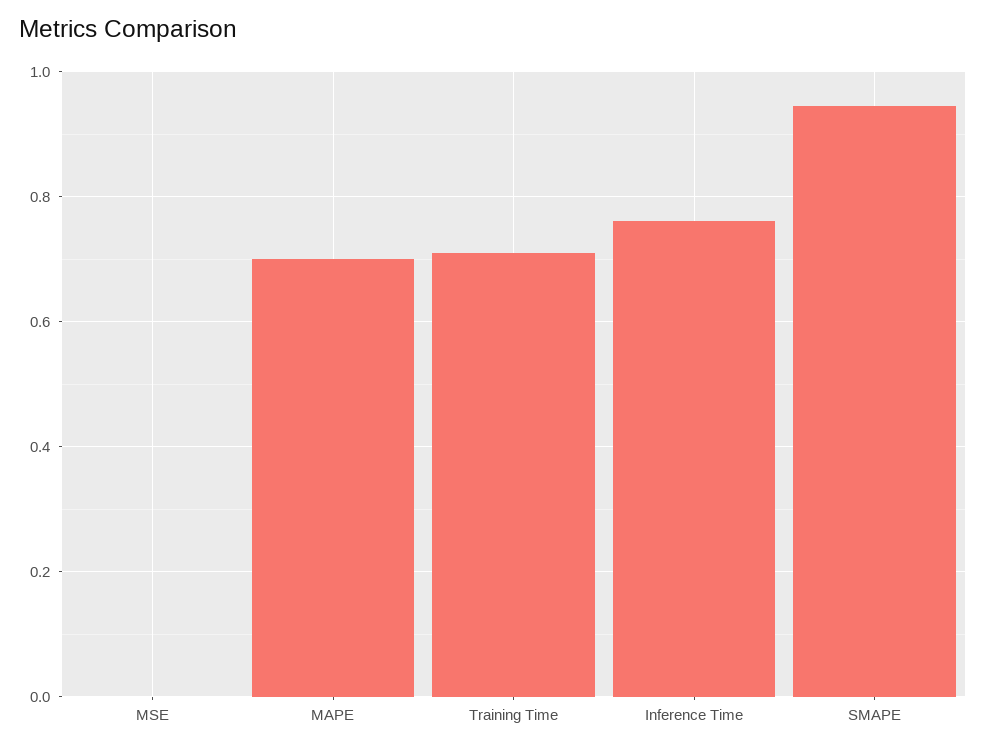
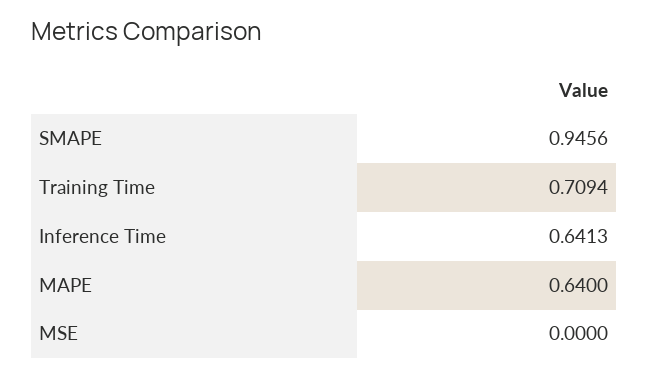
MAPE: 0.7 -> 0.64
Inference Time: 0.76 -> 0.6413

